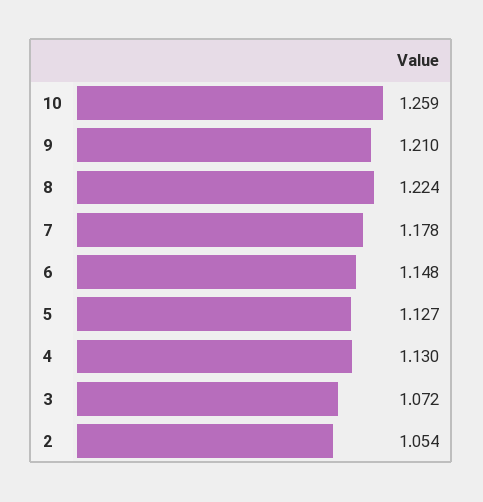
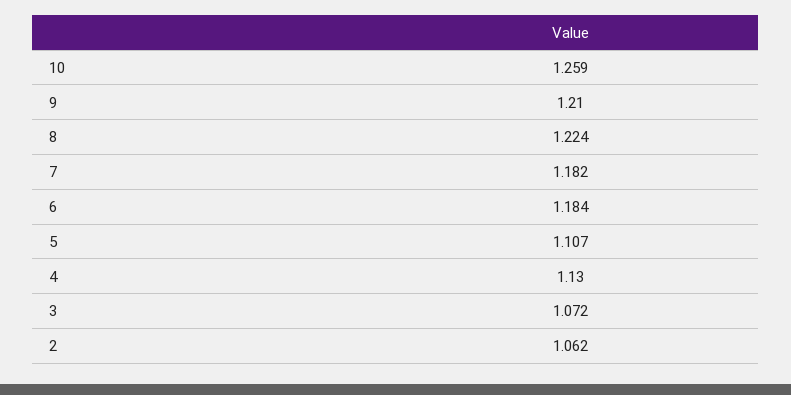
7: 1.178 -> 1.182
6: 1.148 -> 1.184
5: 1.127 -> 1.107
2: 1.054 -> 1.062

